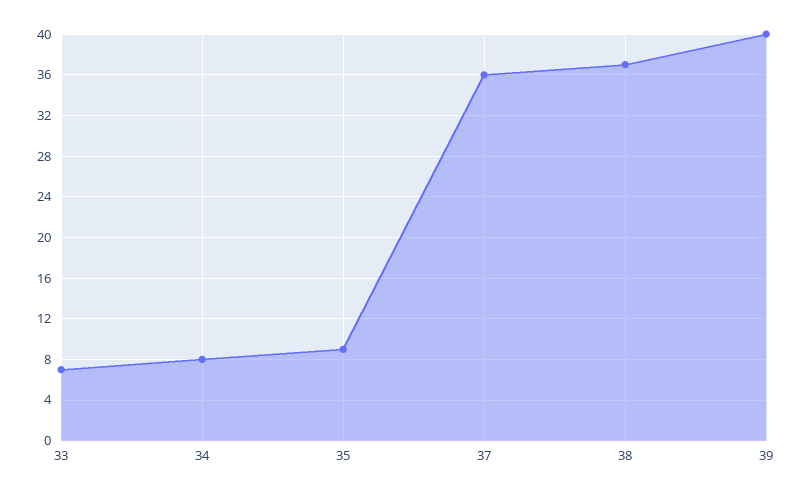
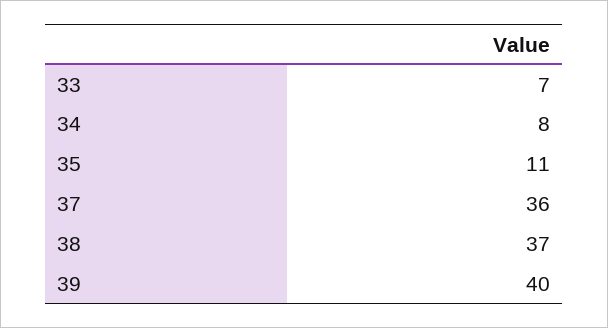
35: 9 -> 11

